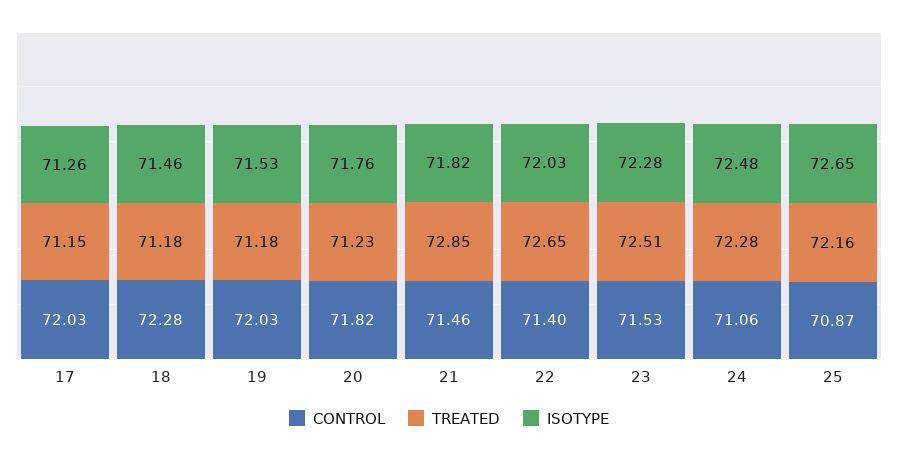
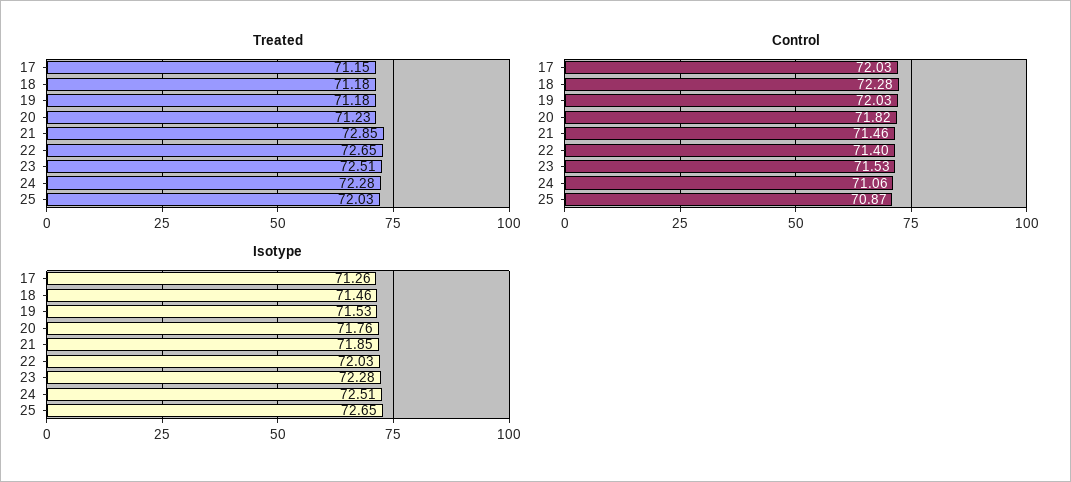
ISOTYPE, 21: 71.82 -> 71.85
ISOTYPE, 24: 72.48 -> 72.51
TREATED, 25: 72.16 -> 72.03

